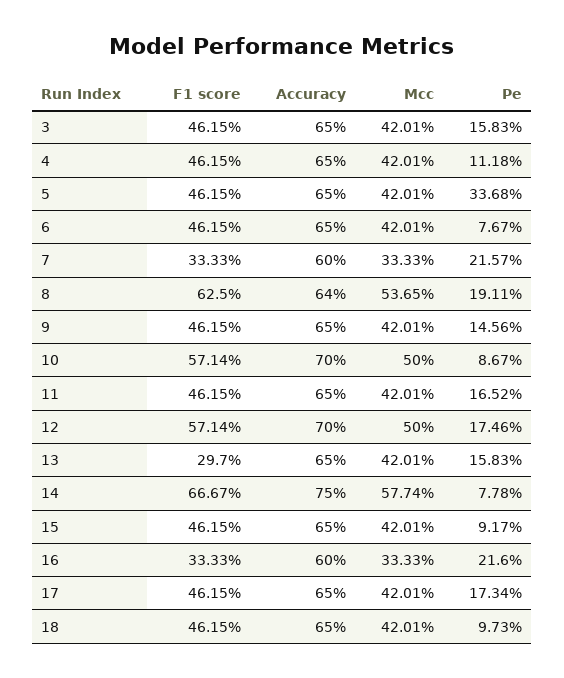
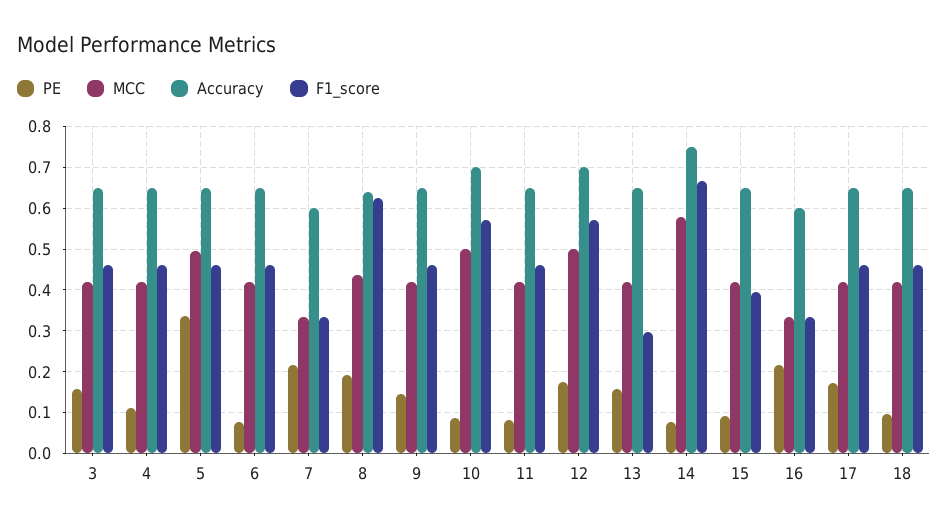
Mcc, 5: 0.4201 -> 0.5
Mcc, 8: 0.5365 -> 0.44
Pe, 11: 0.1652 -> 0.08
F1 score, 15: 0.4615 -> 0.4

